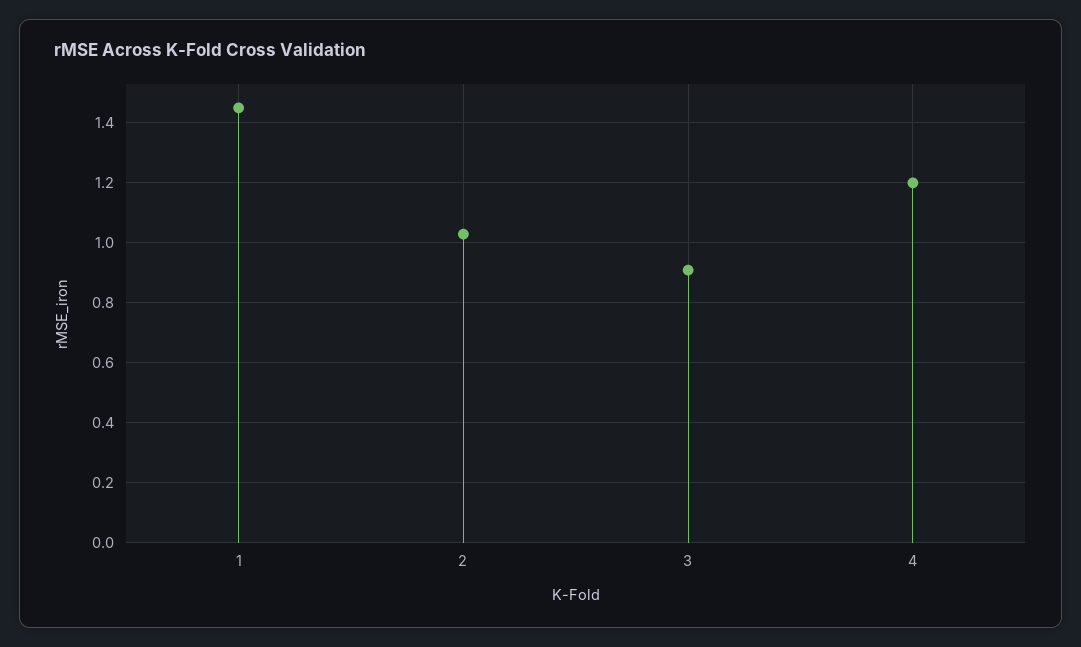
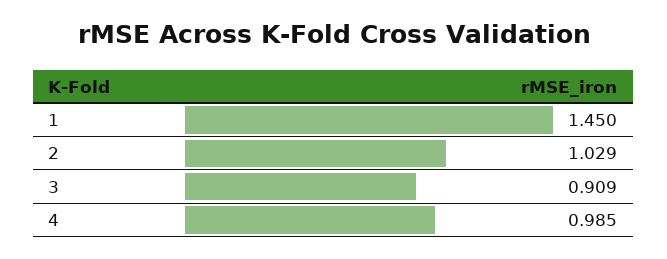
4: 1.2 -> 0.985

